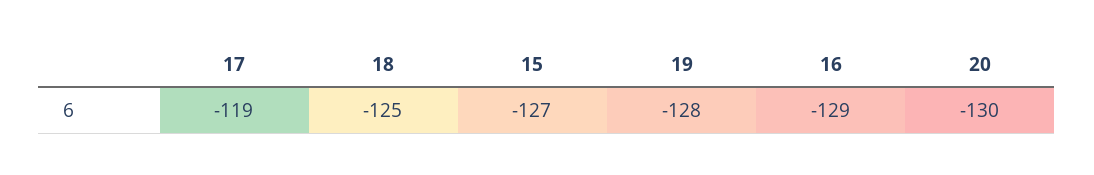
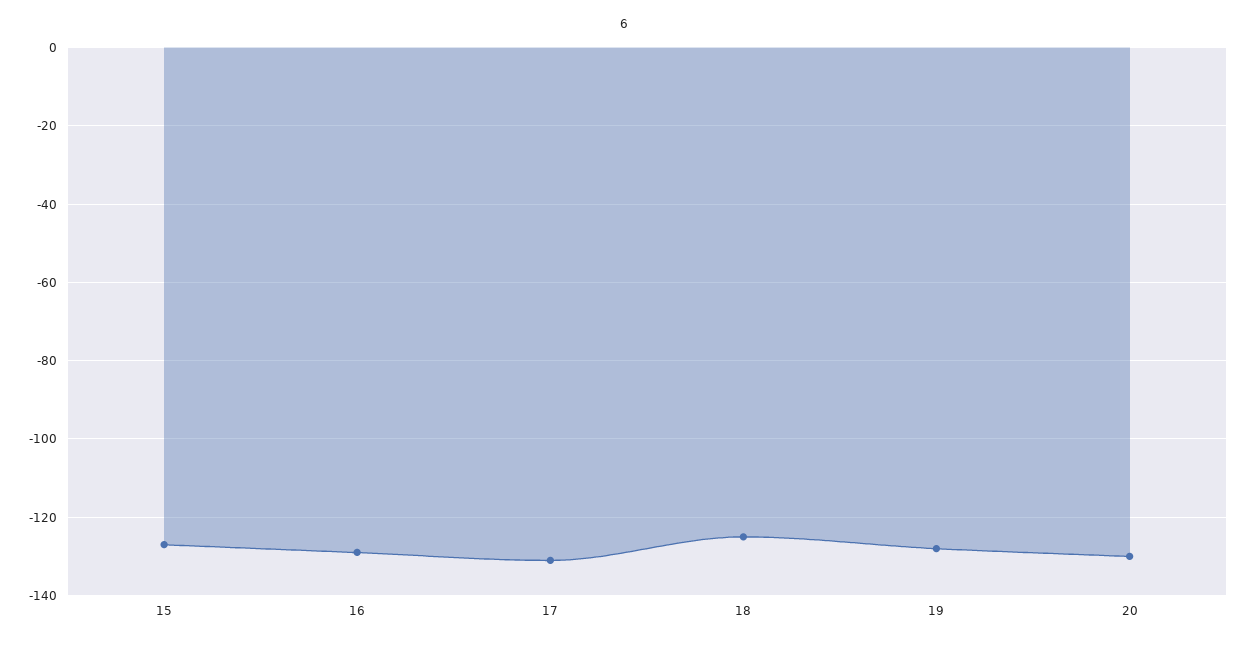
17: -119 -> -130

